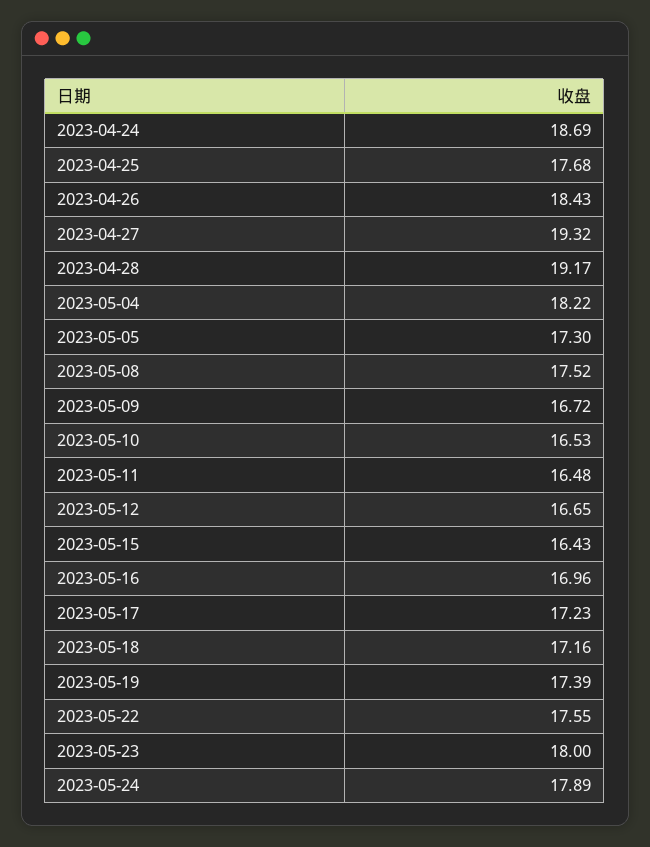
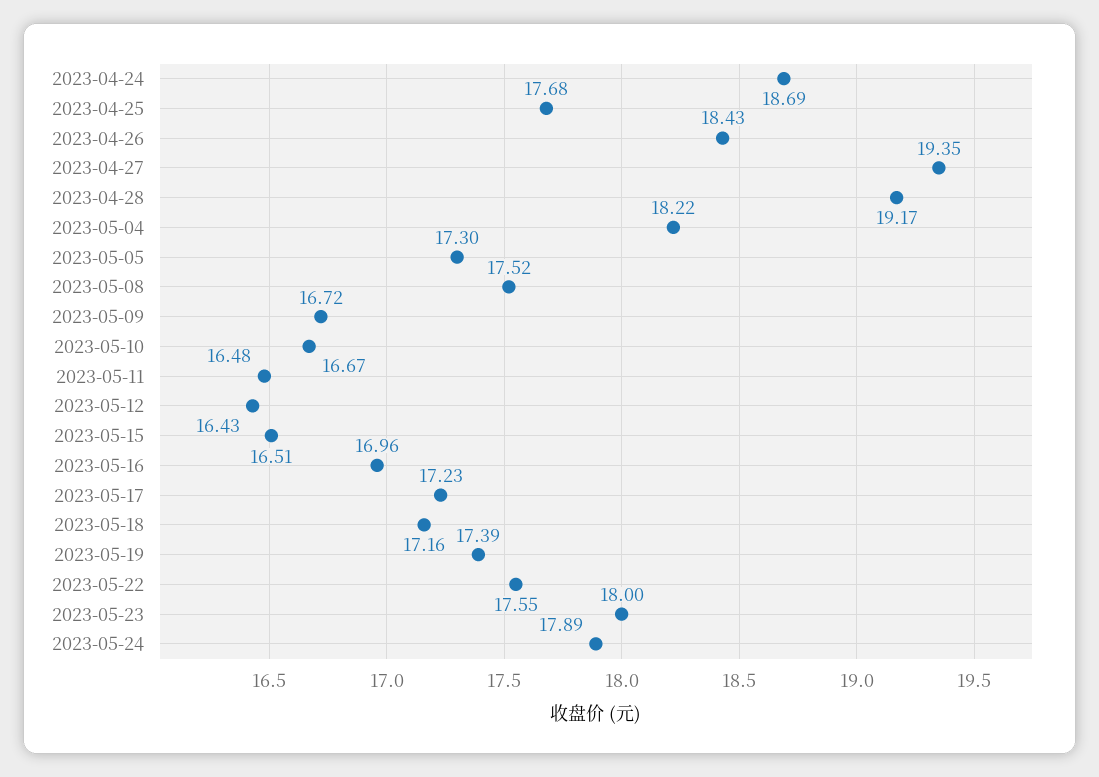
2023-04-27: 19.32 -> 19.35
2023-05-10: 16.53 -> 16.67
2023-05-12: 16.65 -> 16.43
2023-05-15: 16.43 -> 16.51

